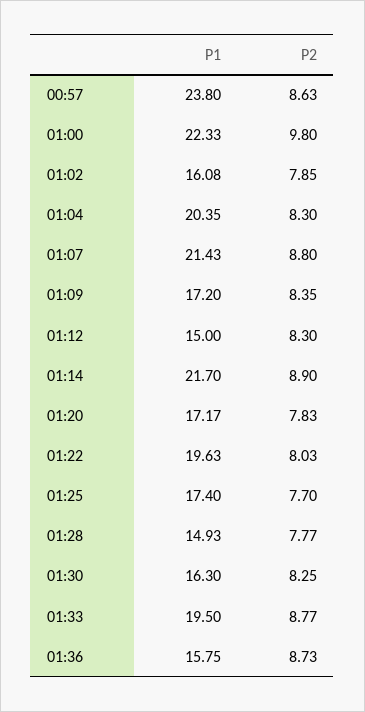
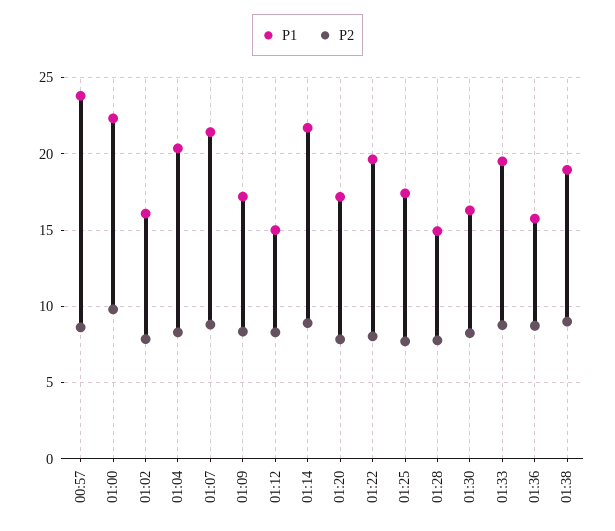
P1, 01:38: none -> 19
P2, 01:38: none -> 9

